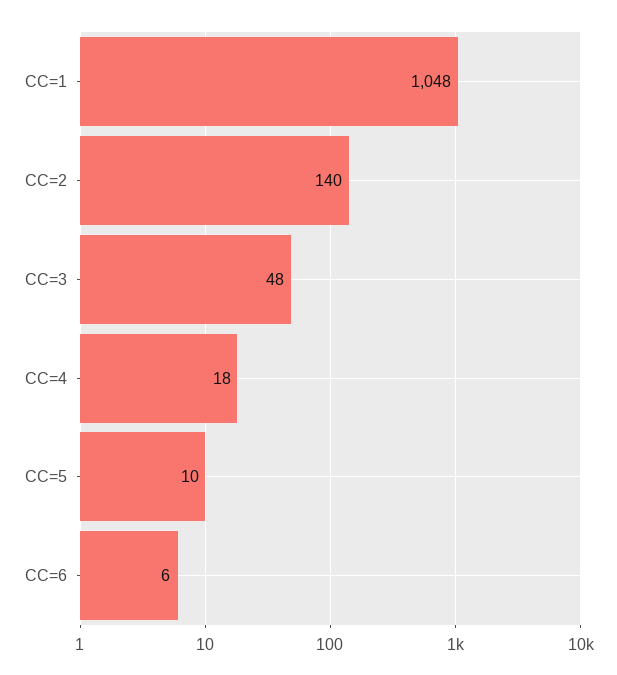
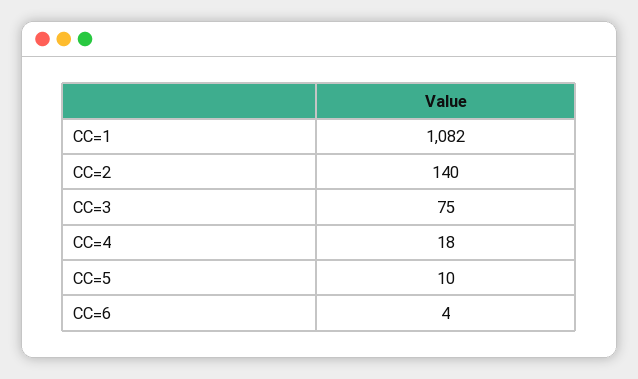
CC=1: 1048 -> 1082
CC=3: 48 -> 75
CC=6: 6 -> 4

